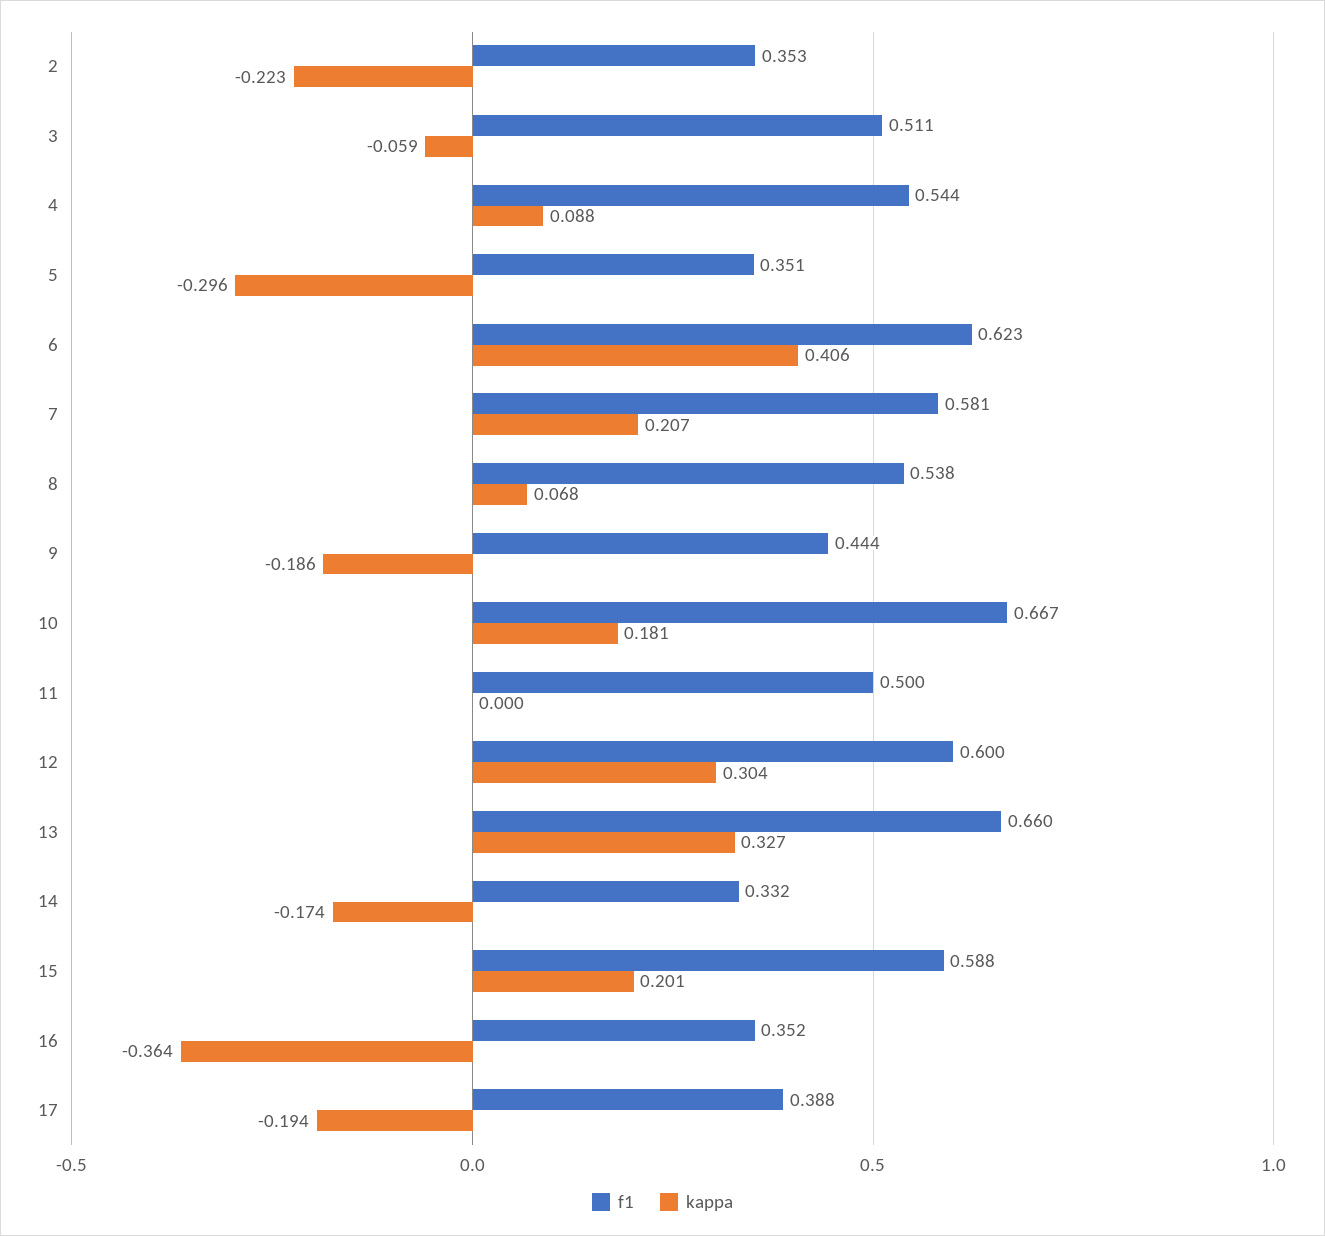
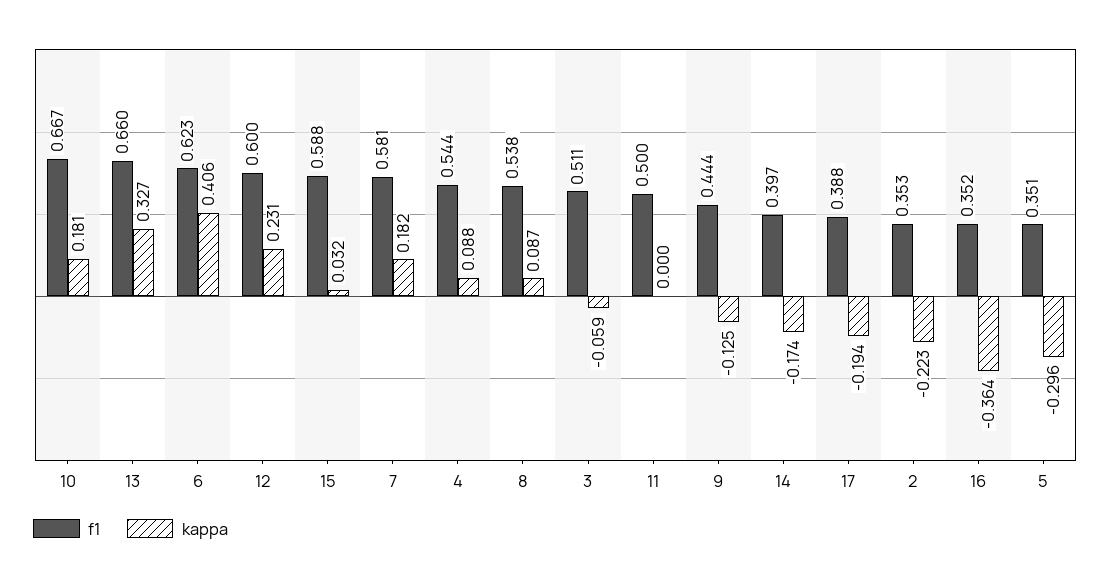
kappa, 7: 0.207 -> 0.182
kappa, 8: 0.068 -> 0.087
kappa, 9: -0.186 -> -0.125
kappa, 12: 0.304 -> 0.231
f1, 14: 0.332 -> 0.397
kappa, 15: 0.201 -> 0.032

